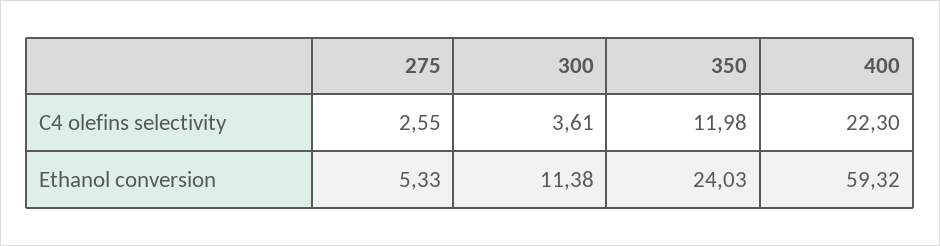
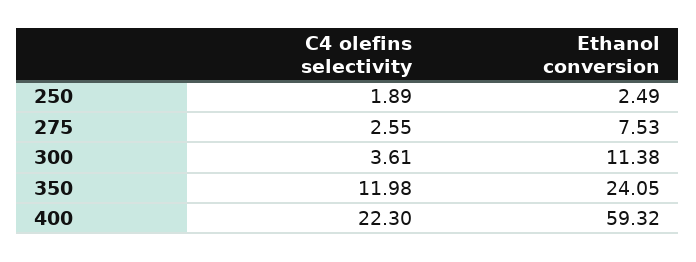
275, Ethanol conversion: 5.33 -> 7.53
350, Ethanol conversion: 24.03 -> 24.05
250, C4 olefins selectivity: none -> 1.89
250, Ethanol conversion: none -> 2.49

